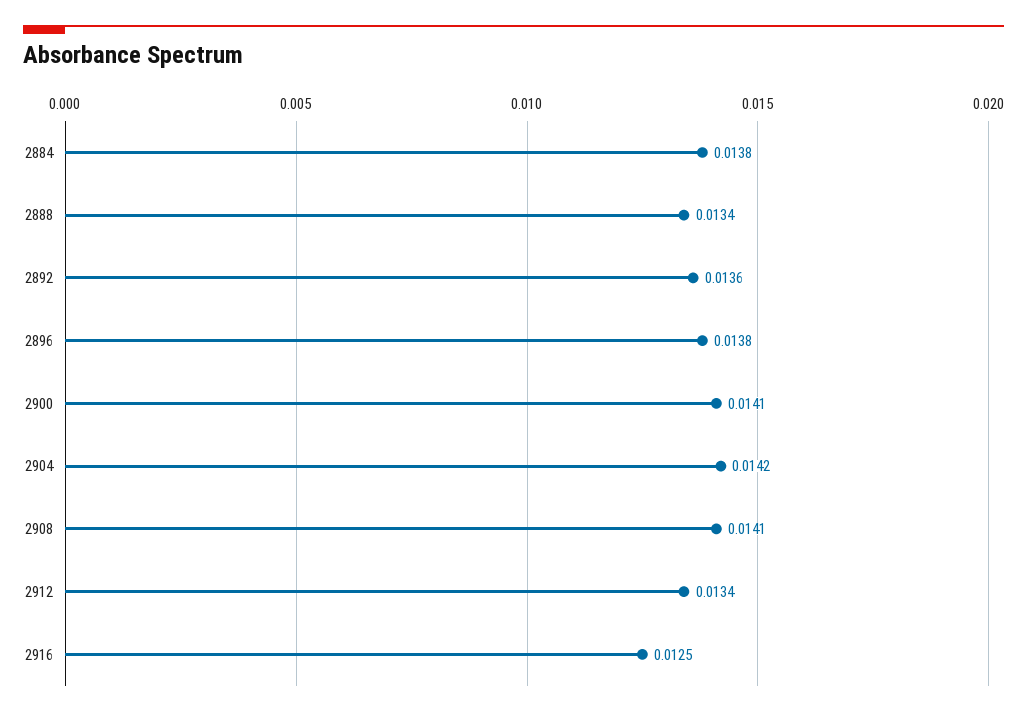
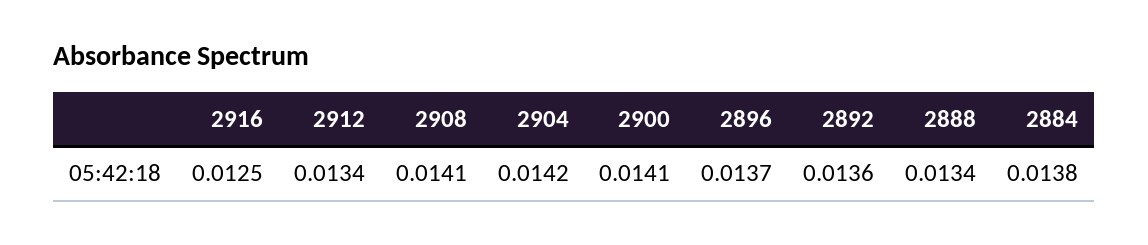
2896: 0.0138 -> 0.0137

